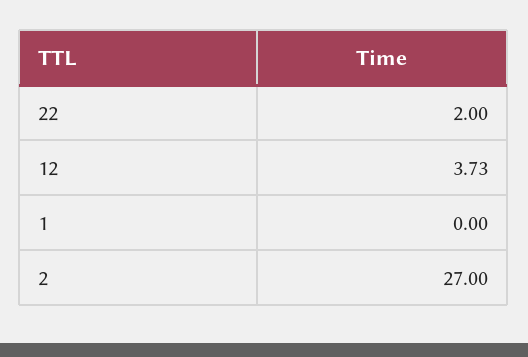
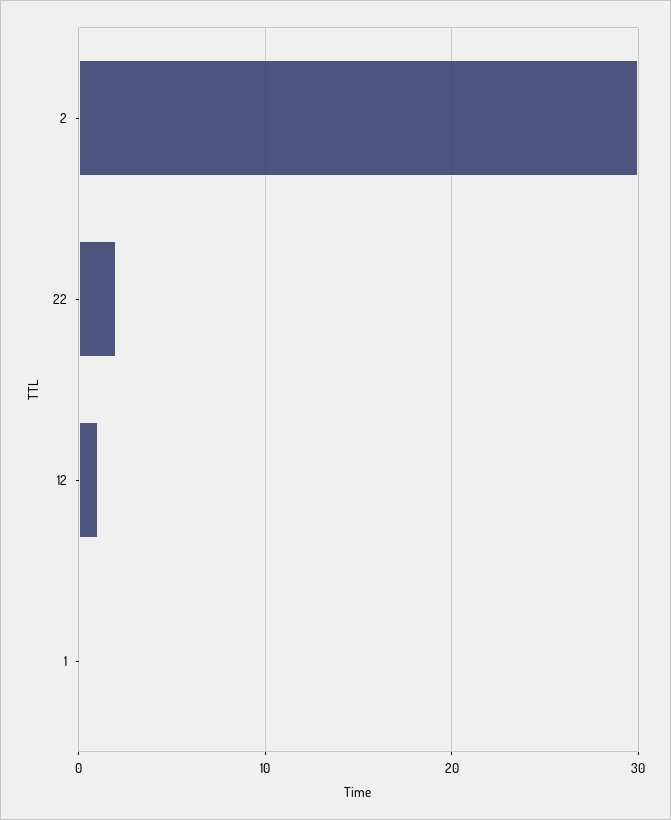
12: 3.73 -> 1
2: 27 -> 30

